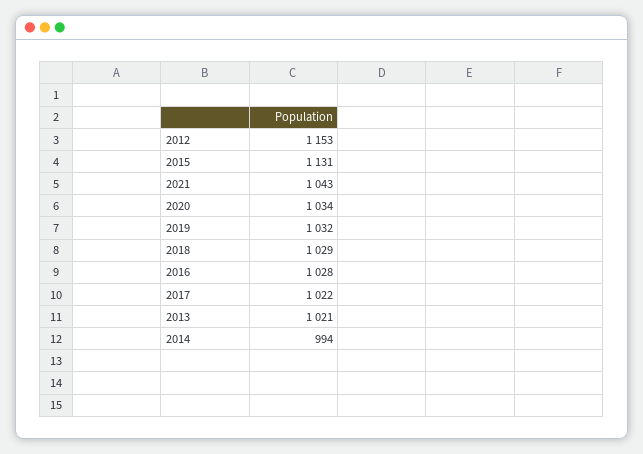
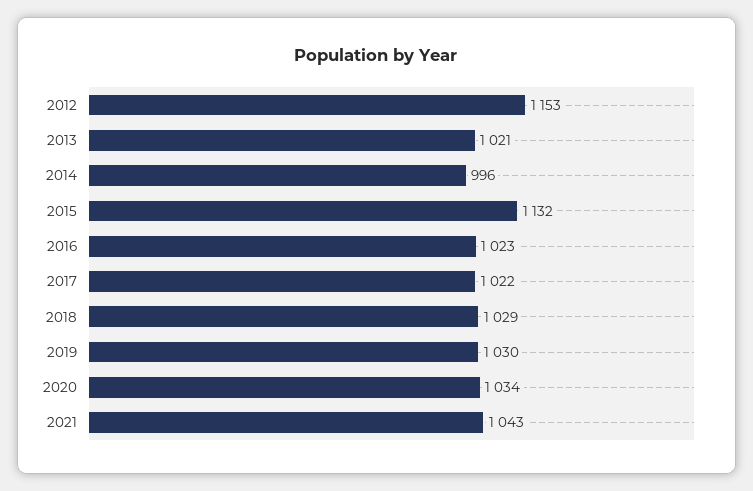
2015: 1131 -> 1132
2019: 1032 -> 1030
2016: 1028 -> 1023
2014: 994 -> 996

